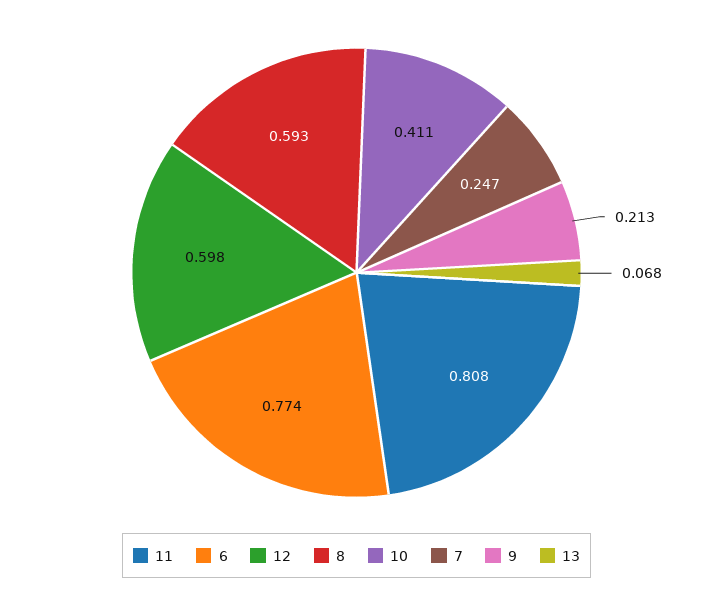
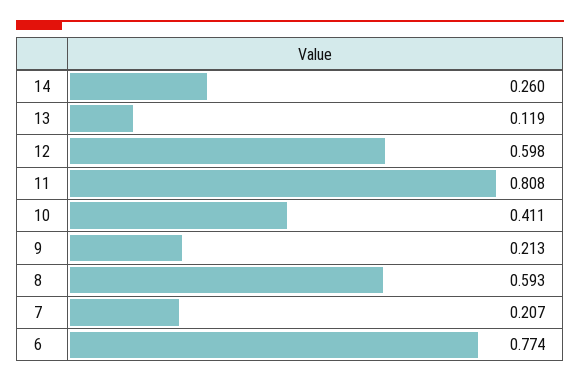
7: 0.247 -> 0.207
13: 0.068 -> 0.119
14: none -> 0.26

